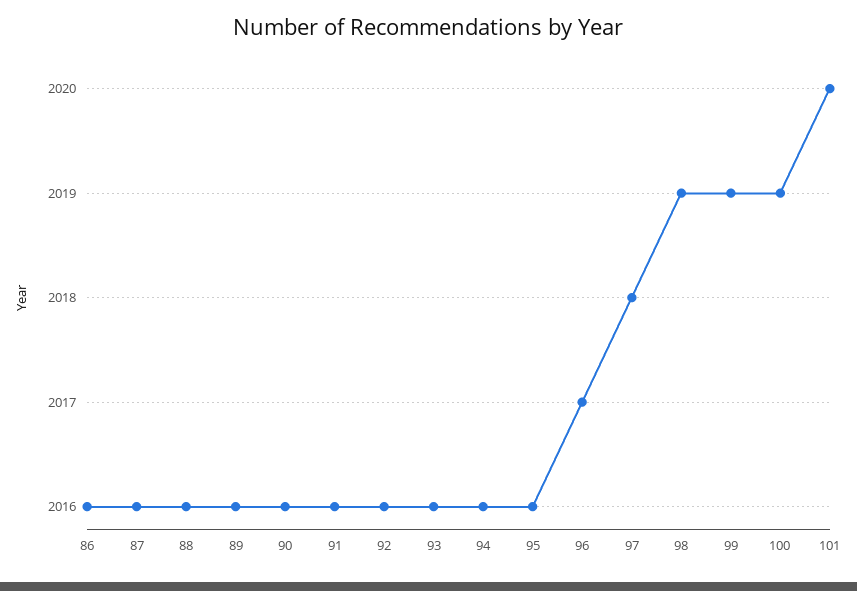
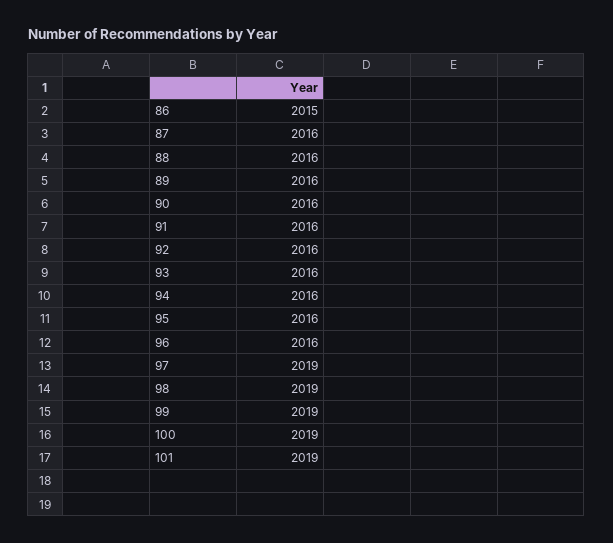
86: 2016 -> 2015
96: 2017 -> 2016
97: 2018 -> 2019
101: 2020 -> 2019

